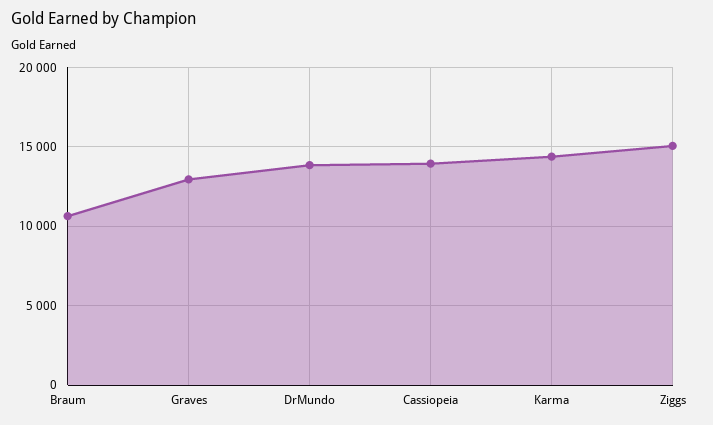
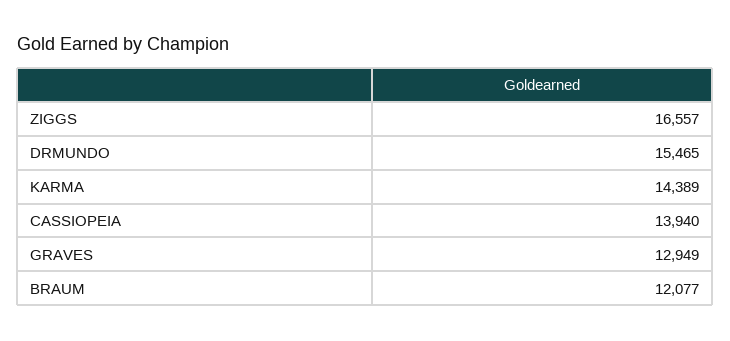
Braum: 10500 -> 12077
DrMundo: 14000 -> 15465
Ziggs: 15000 -> 16557

